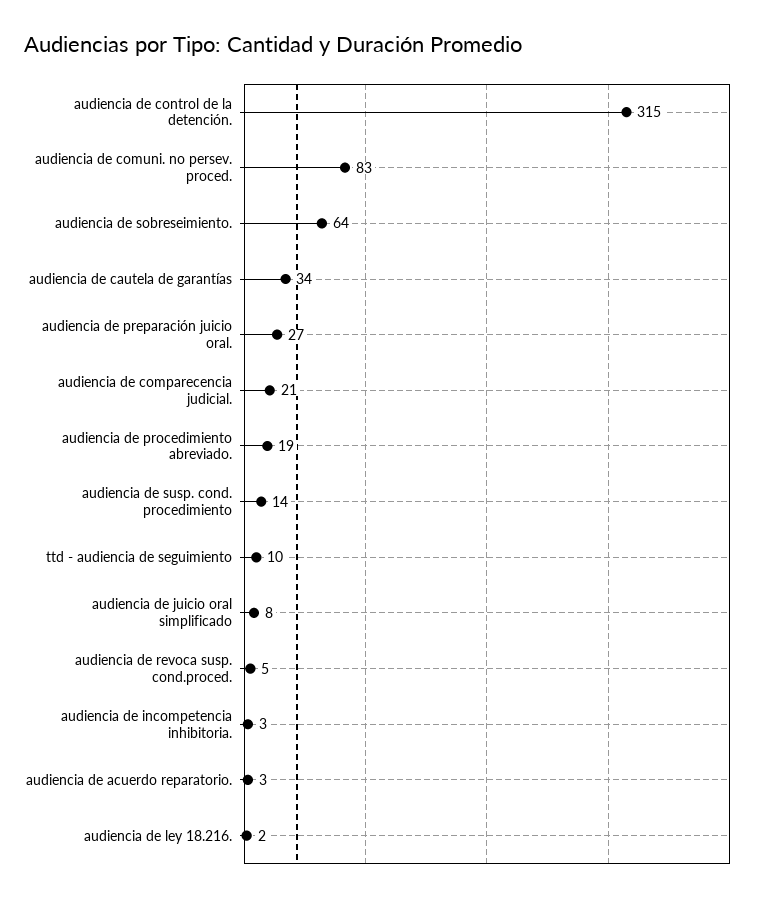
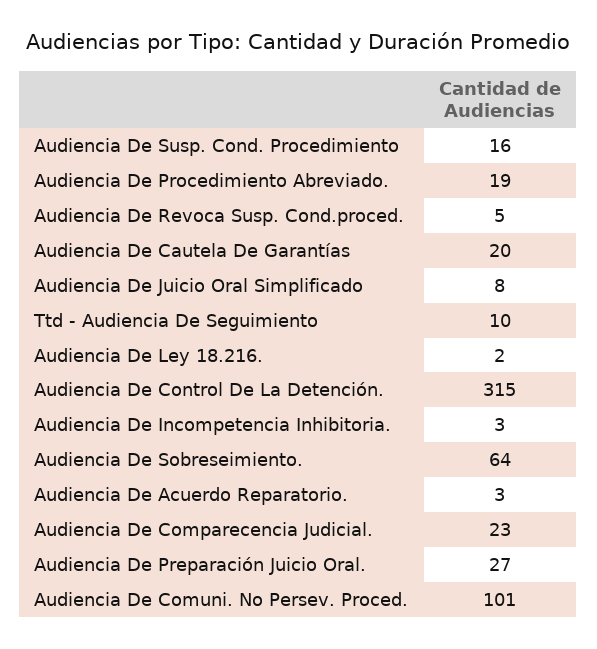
audiencia de comuni. no persev. proced.: 83 -> 101
audiencia de cautela de garantías: 34 -> 20
audiencia de comparecencia judicial.: 21 -> 23
audiencia de susp. cond. procedimiento: 14 -> 16

